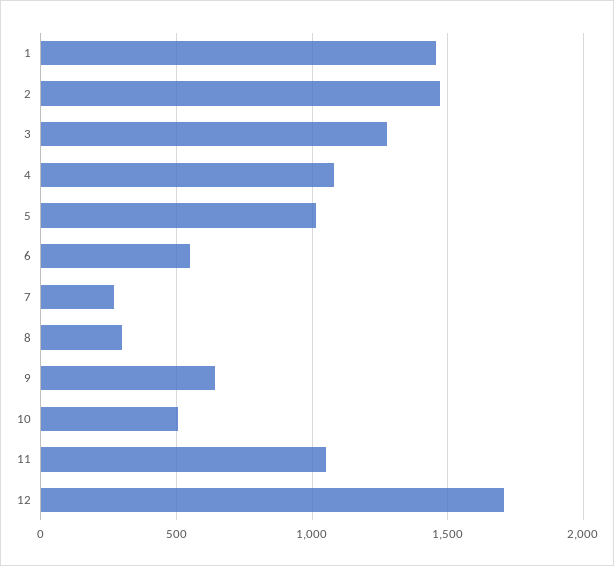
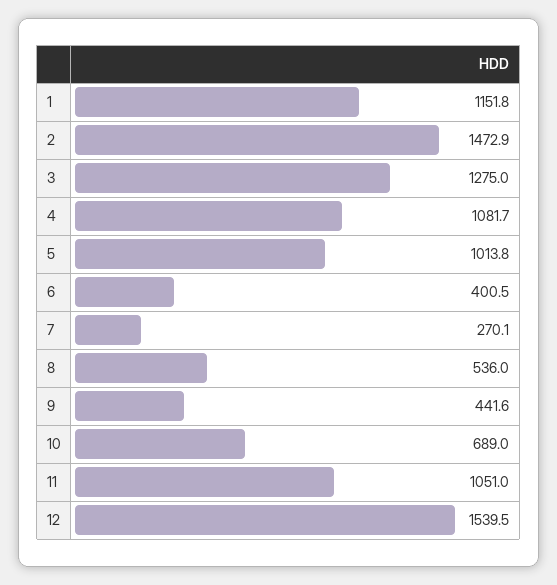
1: 1450 -> 1151.8
6: 550 -> 400.5
8: 300 -> 536
9: 650 -> 441.6
10: 500 -> 689
12: 1700 -> 1539.5

